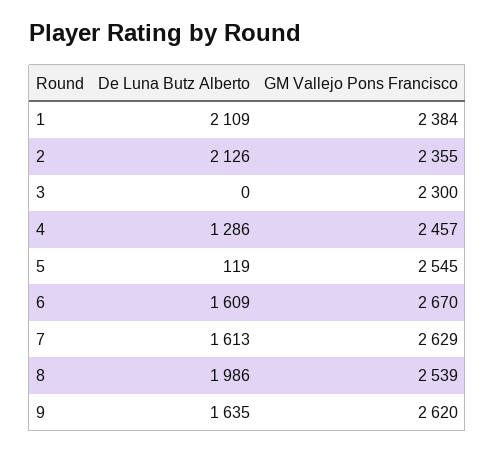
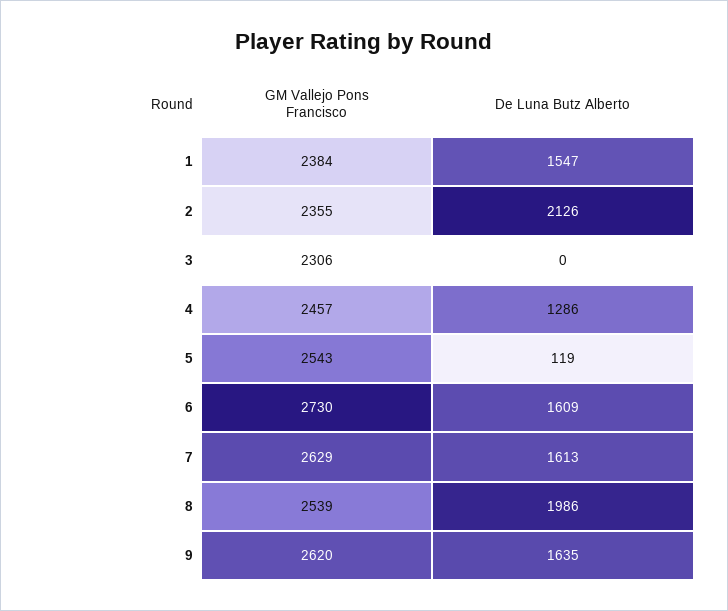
De Luna Butz Alberto, 1: 2109 -> 1547
GM Vallejo Pons Francisco, 3: 2300 -> 2306
GM Vallejo Pons Francisco, 5: 2545 -> 2543
GM Vallejo Pons Francisco, 6: 2670 -> 2730

